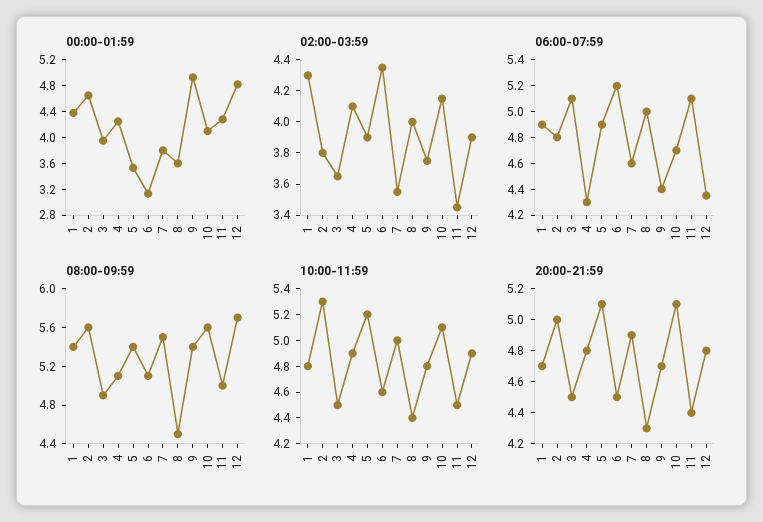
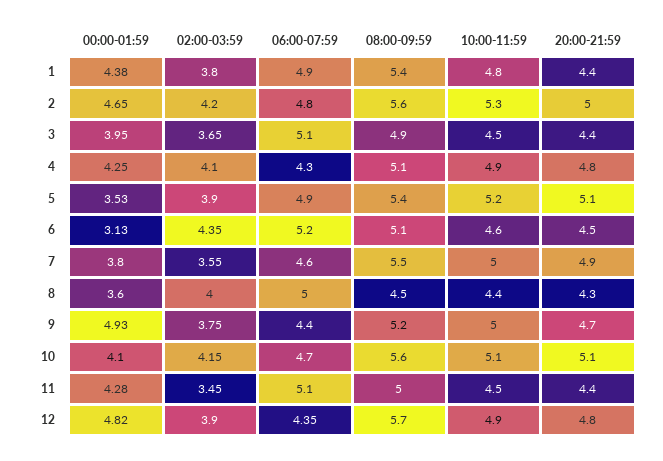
02:00-03:59, 1: 4.3 -> 3.8
02:00-03:59, 2: 3.8 -> 4.2
08:00-09:59, 9: 5.4 -> 5.2
10:00-11:59, 9: 4.8 -> 5
20:00-21:59, 1: 4.7 -> 4.4
20:00-21:59, 3: 4.5 -> 4.4

